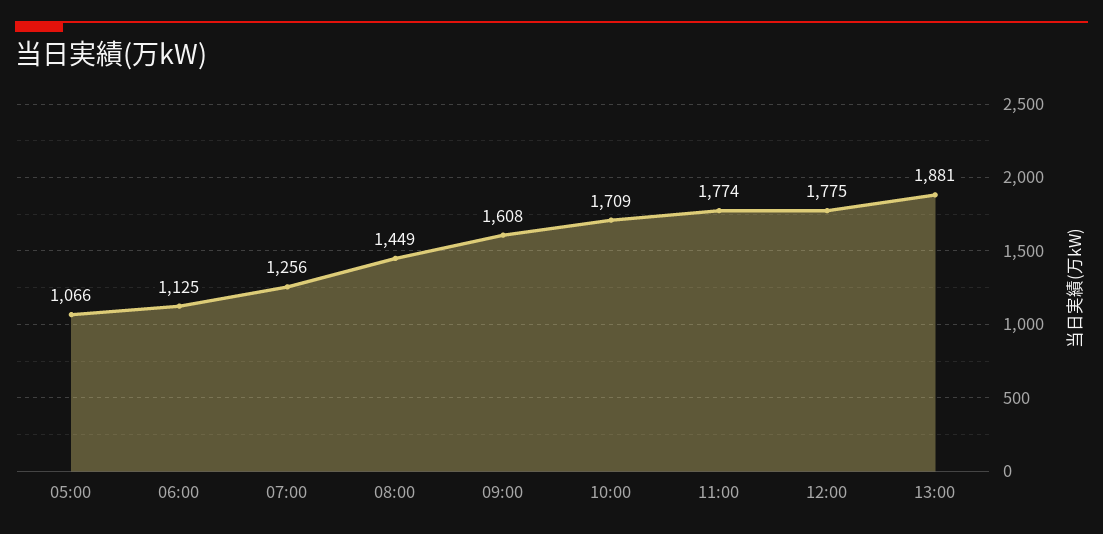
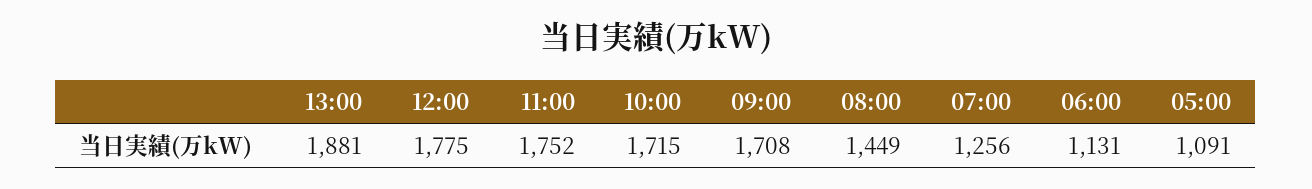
05:00: 1066 -> 1091
06:00: 1125 -> 1131
09:00: 1608 -> 1708
10:00: 1709 -> 1715
11:00: 1774 -> 1752

